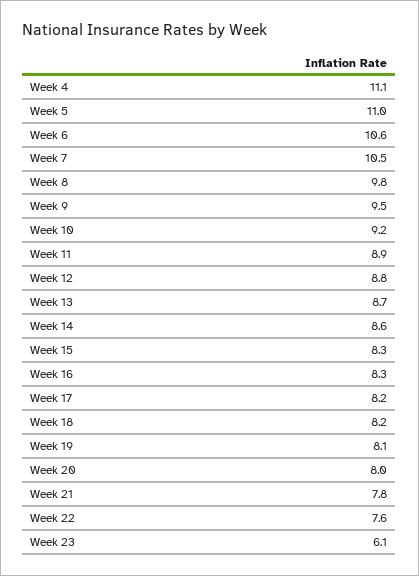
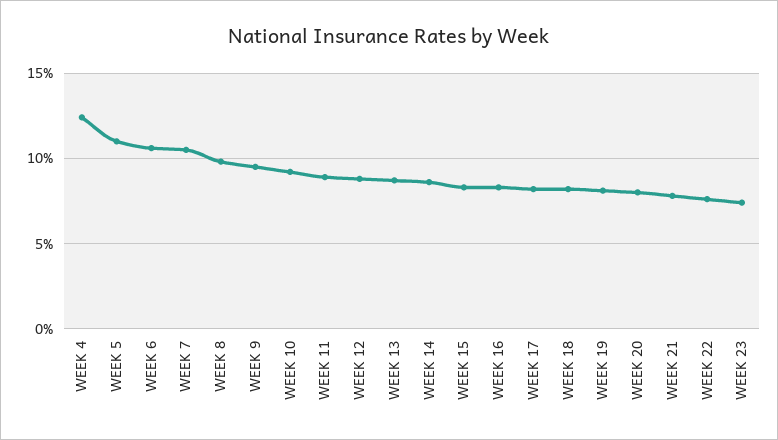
Week 4: 11.1 -> 12.5
Week 23: 6.1 -> 7.5

